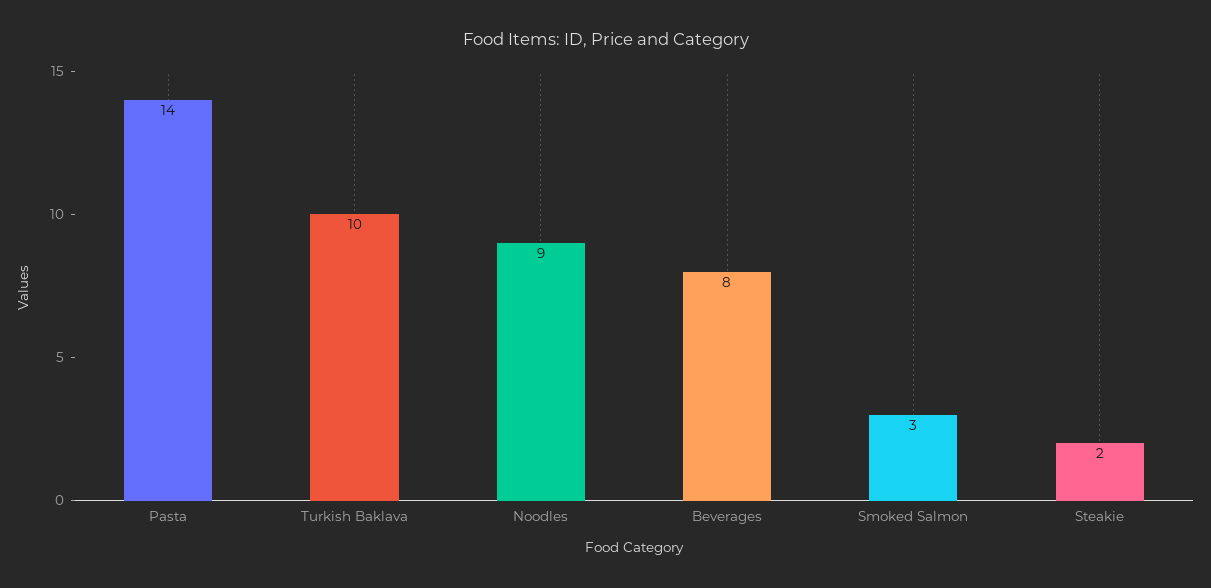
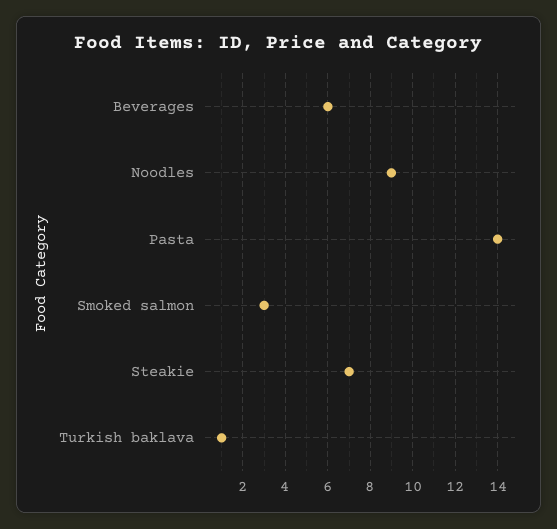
Turkish Baklava: 10 -> 1
Beverages: 8 -> 6
Steakie: 2 -> 7

